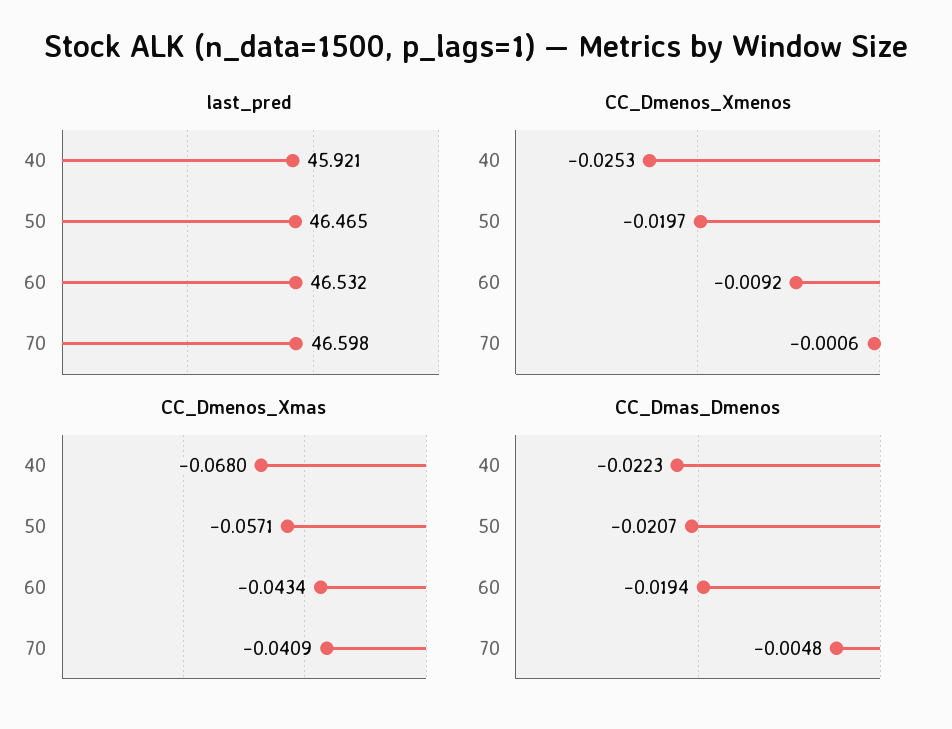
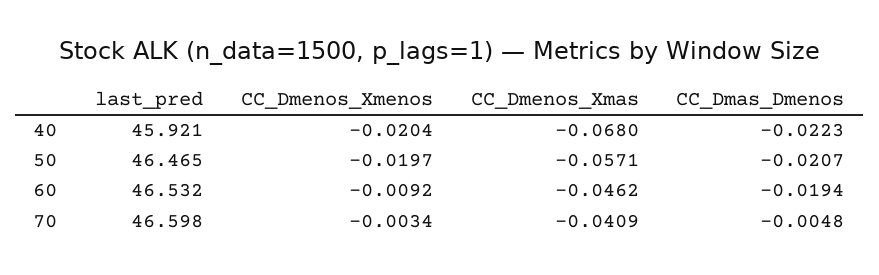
CC_Dmenos_Xmenos, 40: -0.0253 -> -0.0204
CC_Dmenos_Xmenos, 70: -0.0006 -> -0.0034
CC_Dmenos_Xmas, 60: -0.0434 -> -0.0462

